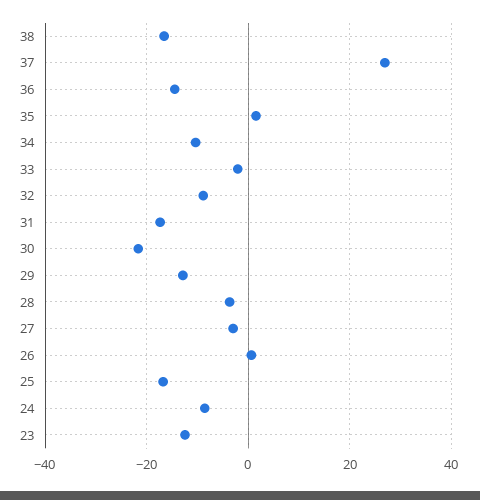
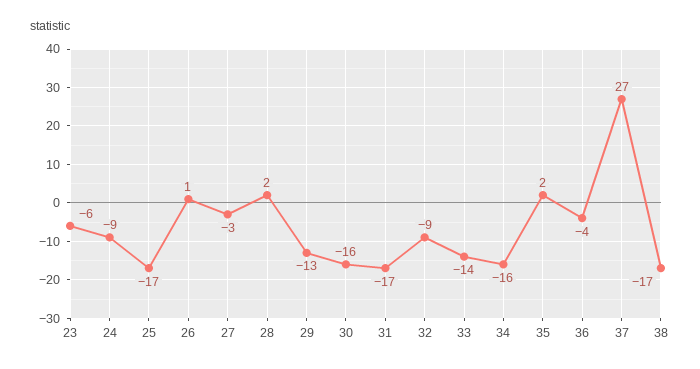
36: -14 -> -4
34: -10 -> -16
33: -2 -> -14
30: -22 -> -16
28: -4 -> 2
23: -12 -> -6

